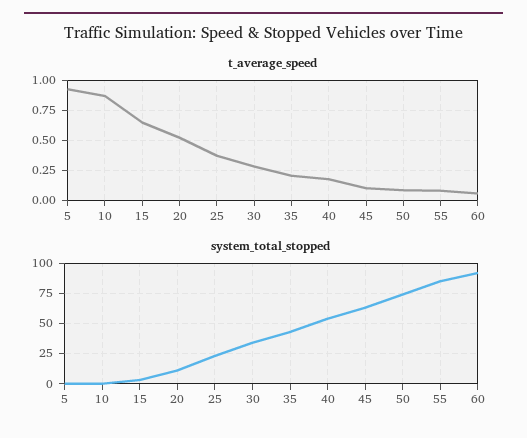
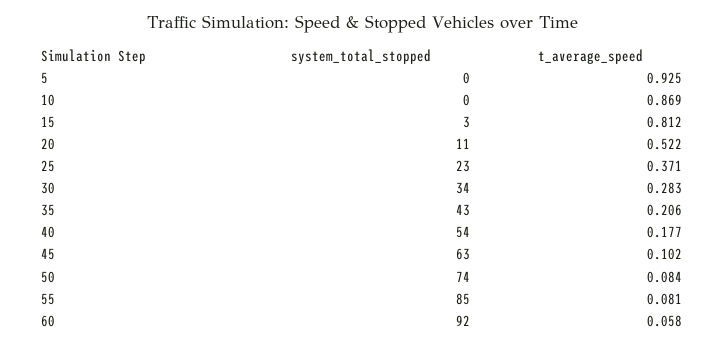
t_average_speed, 15: 0.65 -> 0.812

